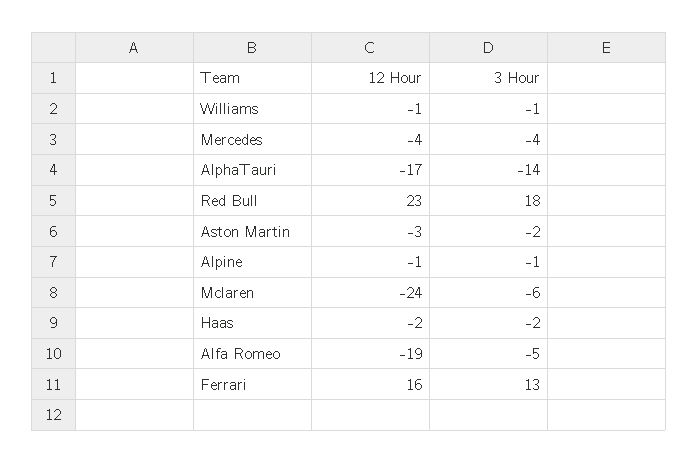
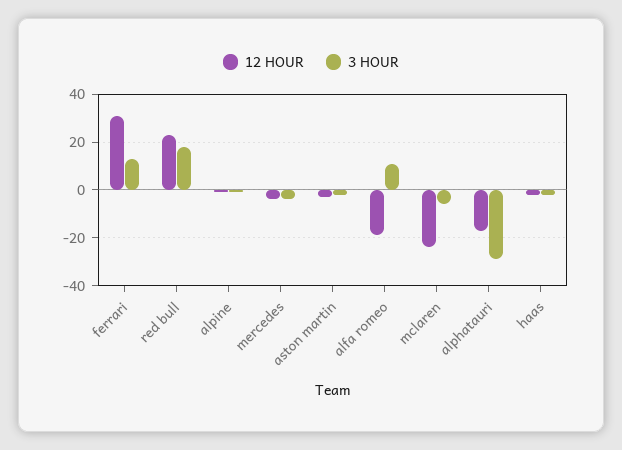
12 Hour, Williams: -1 -> none
3 Hour, Williams: -1 -> none
3 Hour, AlphaTauri: -14 -> -30
3 Hour, Alfa Romeo: -5 -> 10
12 Hour, Ferrari: 16 -> 30

